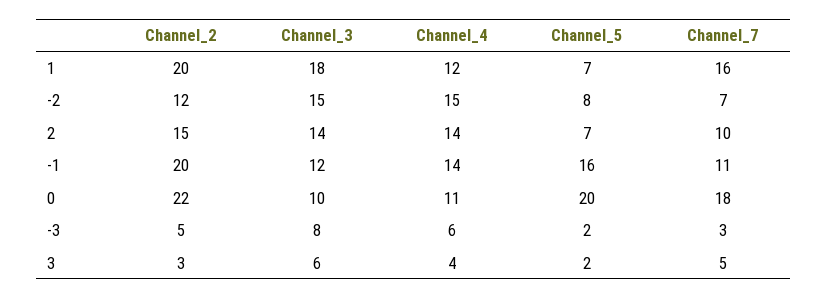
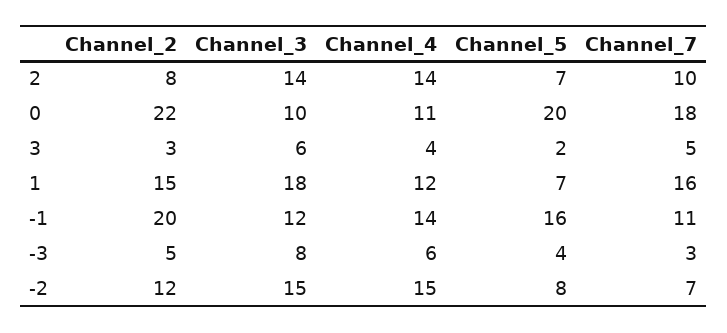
Channel_2, 1: 20 -> 15
Channel_2, 2: 15 -> 8
Channel_5, -3: 2 -> 4

